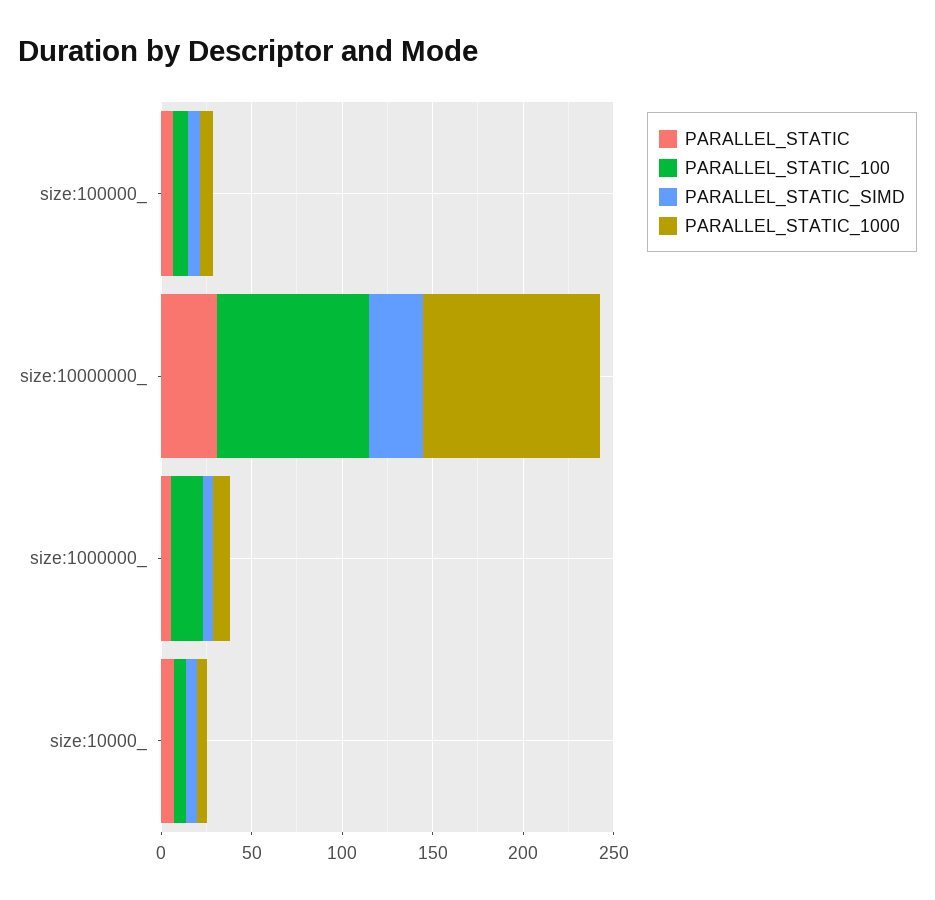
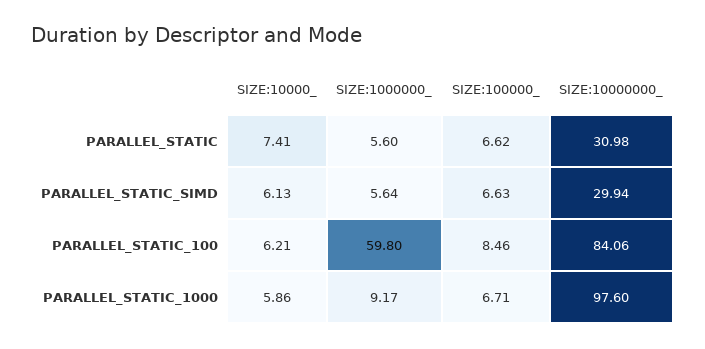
PARALLEL_STATIC_100, size:1000000_: 20 -> 59.8

